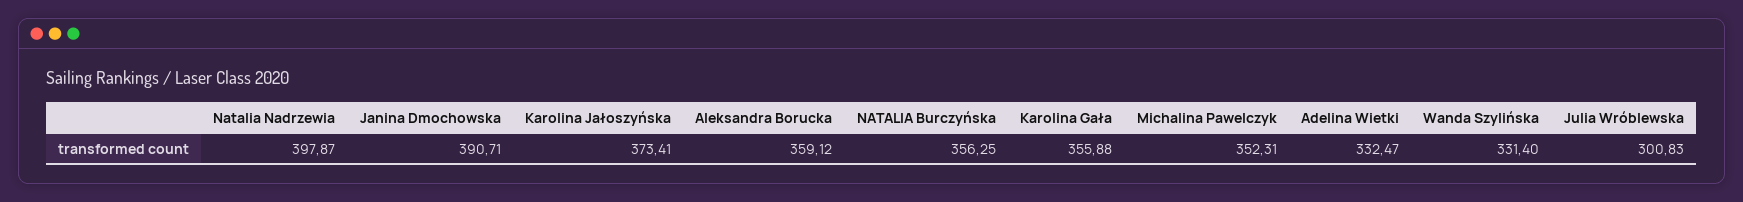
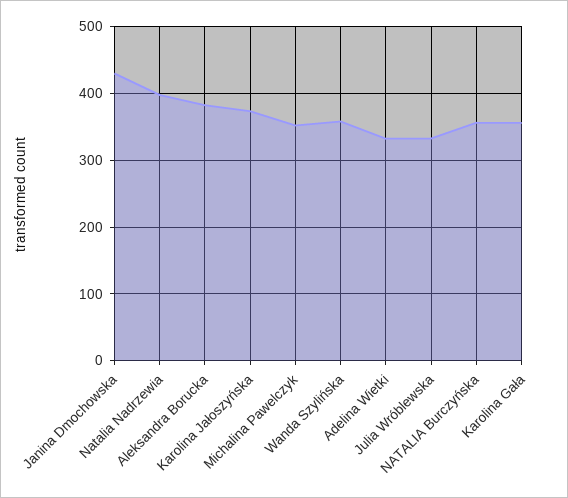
Janina Dmochowska: 390.71 -> 430
Aleksandra Borucka: 359.12 -> 380
Wanda Szylińska: 331.4 -> 360
Julia Wróblewska: 300.83 -> 330

